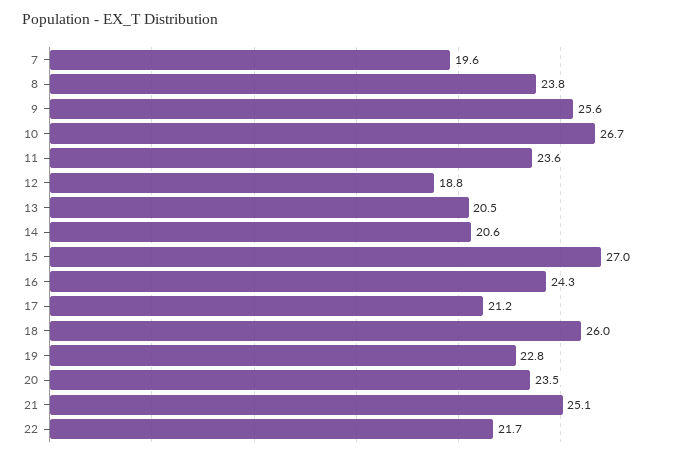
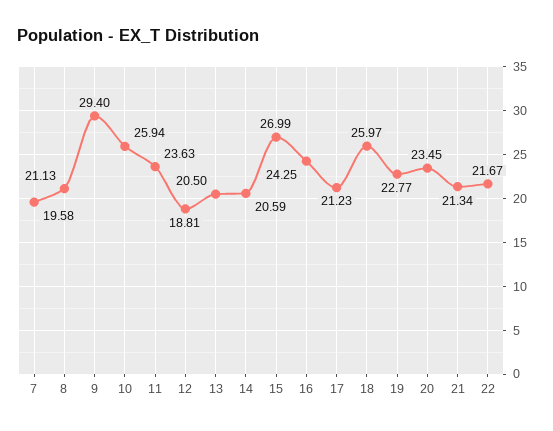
8: 23.8 -> 21.13
9: 25.6 -> 29.4
10: 26.7 -> 25.94
21: 25.1 -> 21.34

